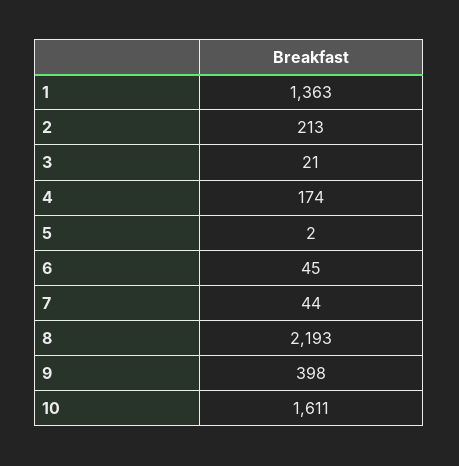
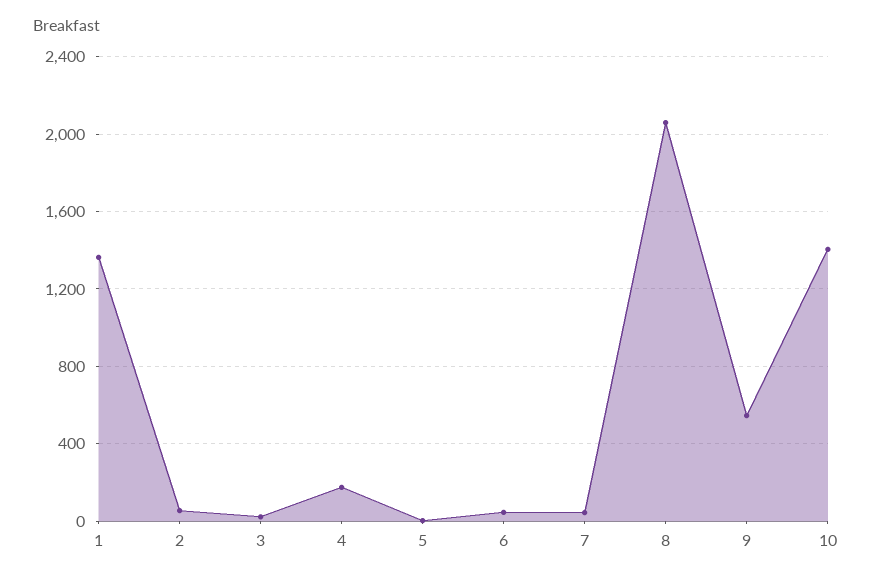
2: 213 -> 50
8: 2193 -> 2050
9: 398 -> 550
10: 1611 -> 1400

